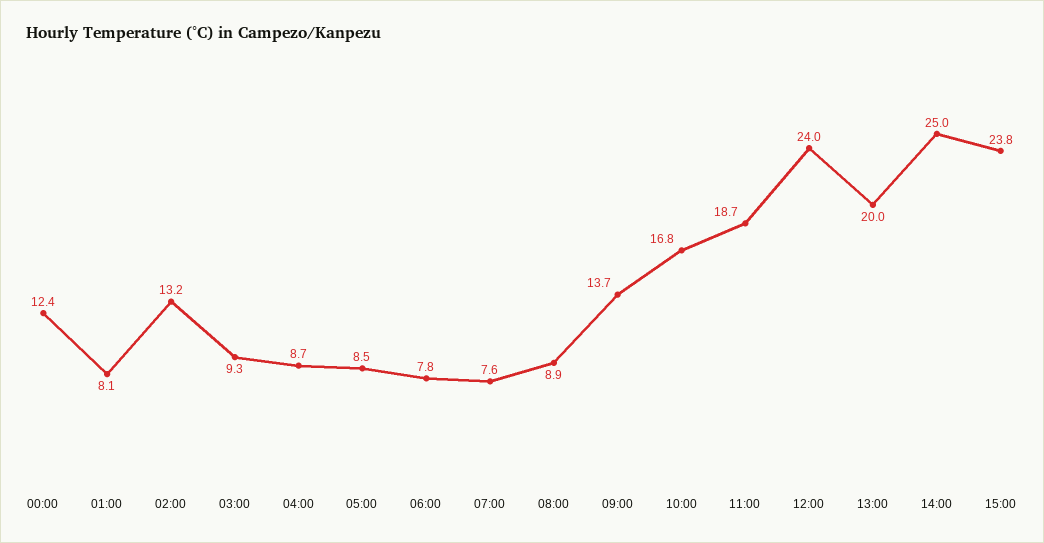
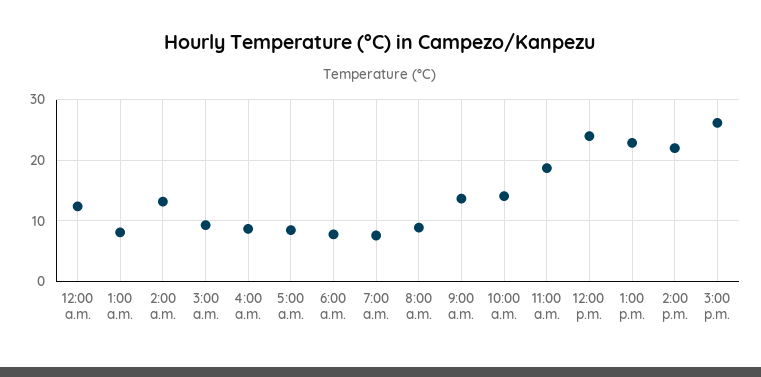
10:00: 16.8 -> 14
13:00: 20 -> 23
14:00: 25 -> 22
15:00: 23.8 -> 26

